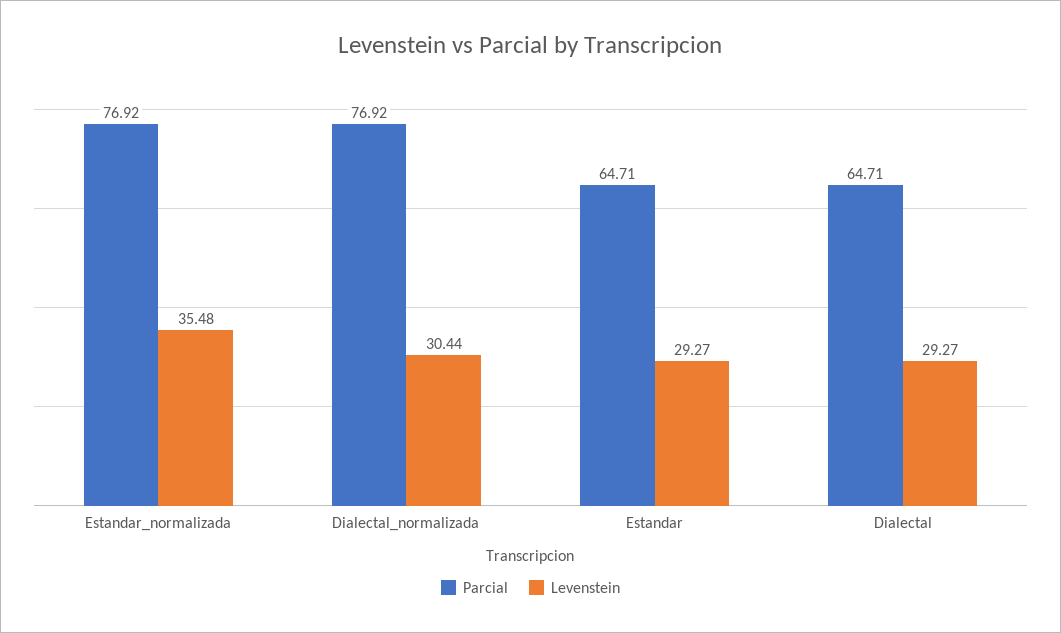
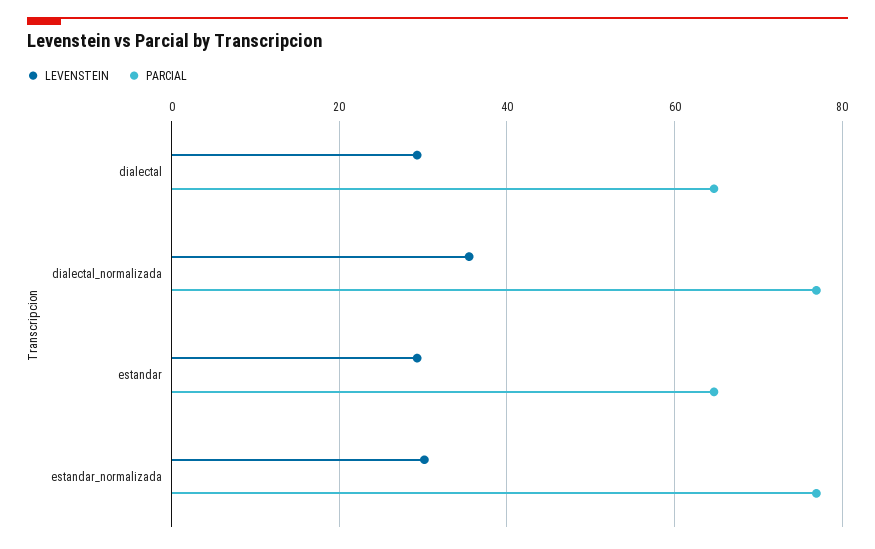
Levenstein, Estandar_normalizada: 35.48 -> 30
Levenstein, Dialectal_normalizada: 30.44 -> 36

